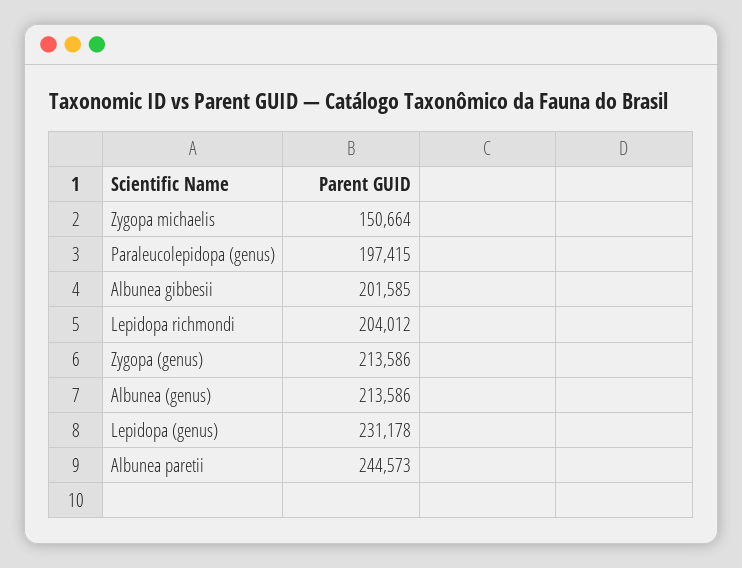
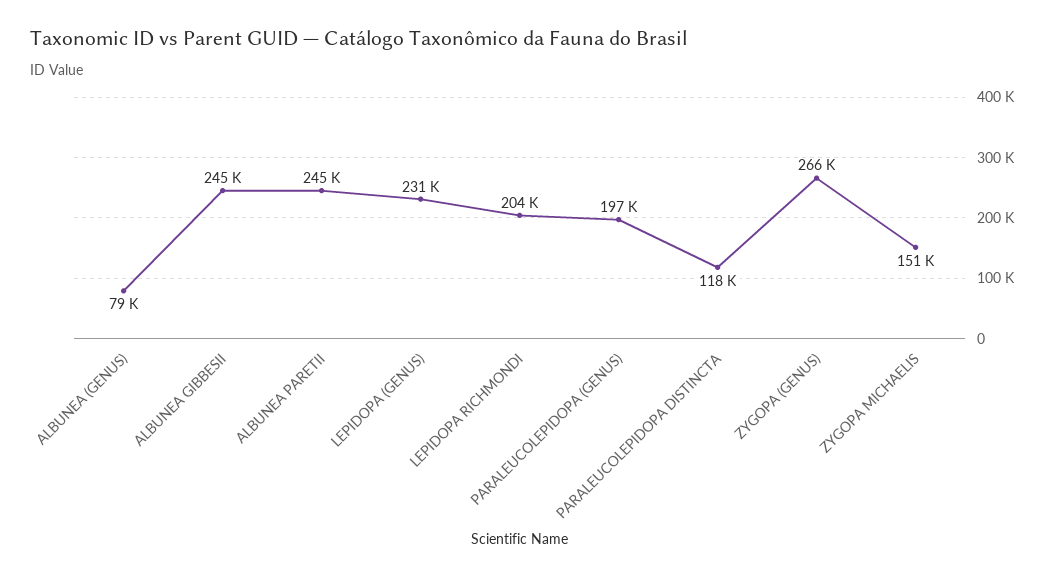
Albunea gibbesii: 201585 -> 245000
Zygopa (genus): 213586 -> 266000
Albunea (genus): 213586 -> 79000
PARALEUCOLEPIDOPA DISTINCTA: none -> 118000

